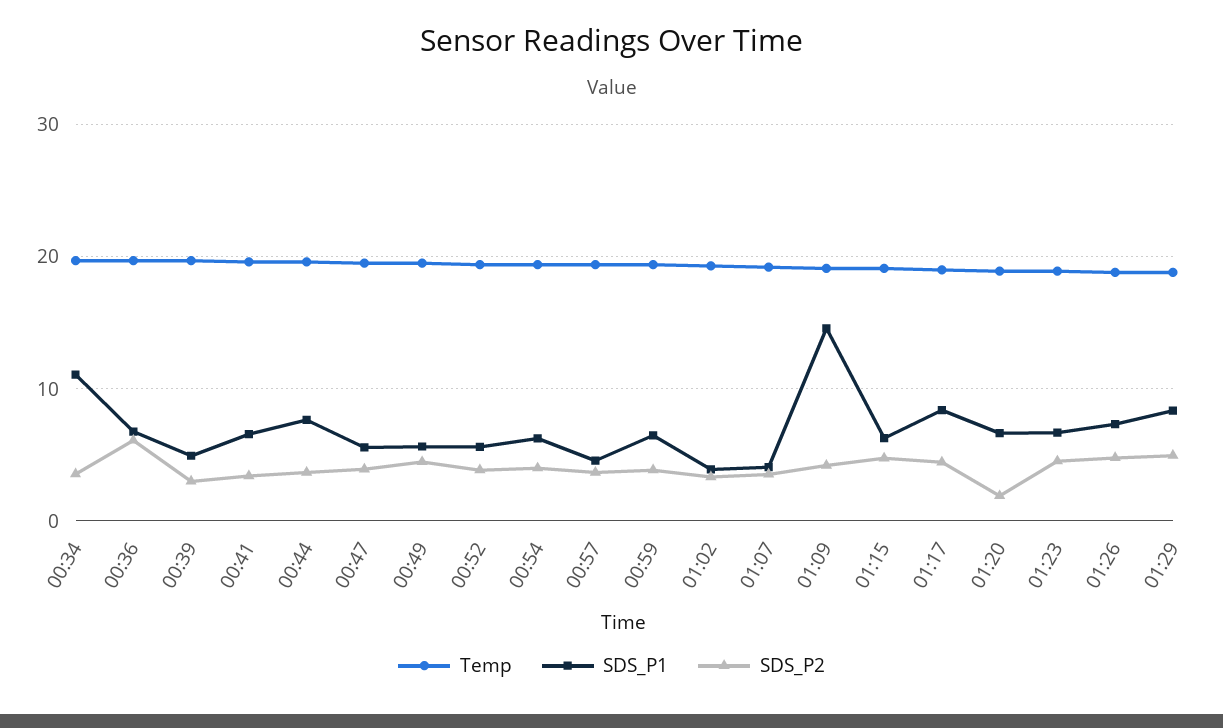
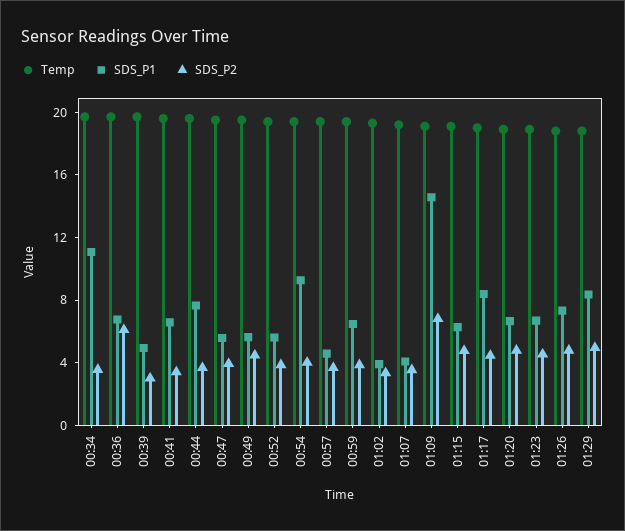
SDS_P1, 00:54: 6 -> 9
SDS_P2, 01:09: 4 -> 7
SDS_P2, 01:20: 2 -> 5

